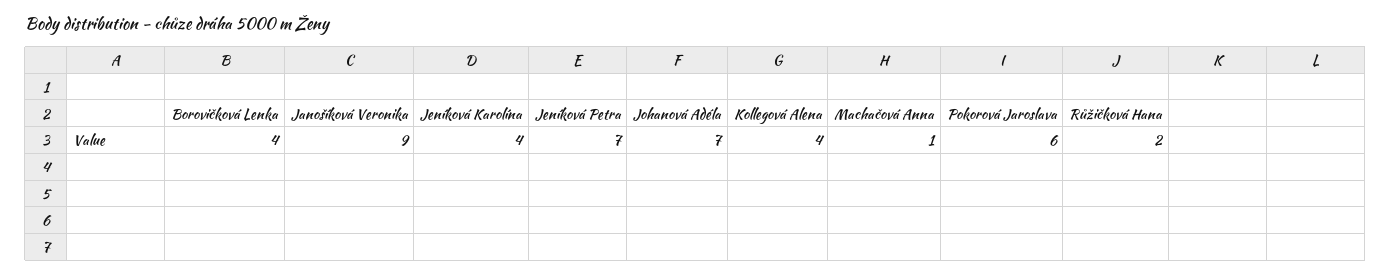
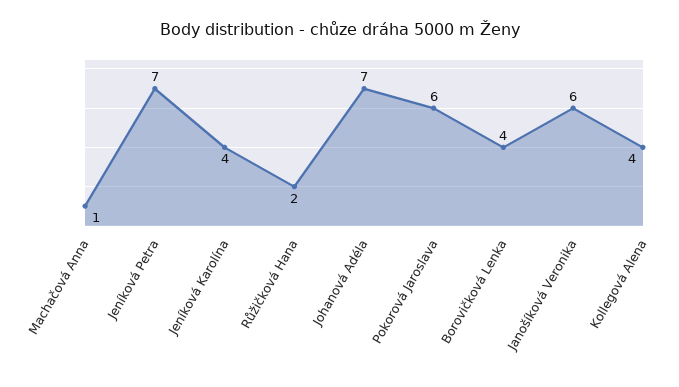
Janošíková Veronika: 9 -> 6

